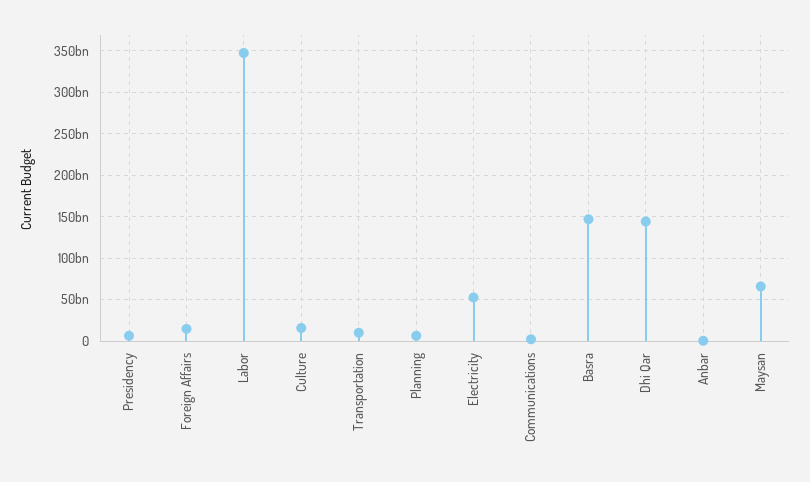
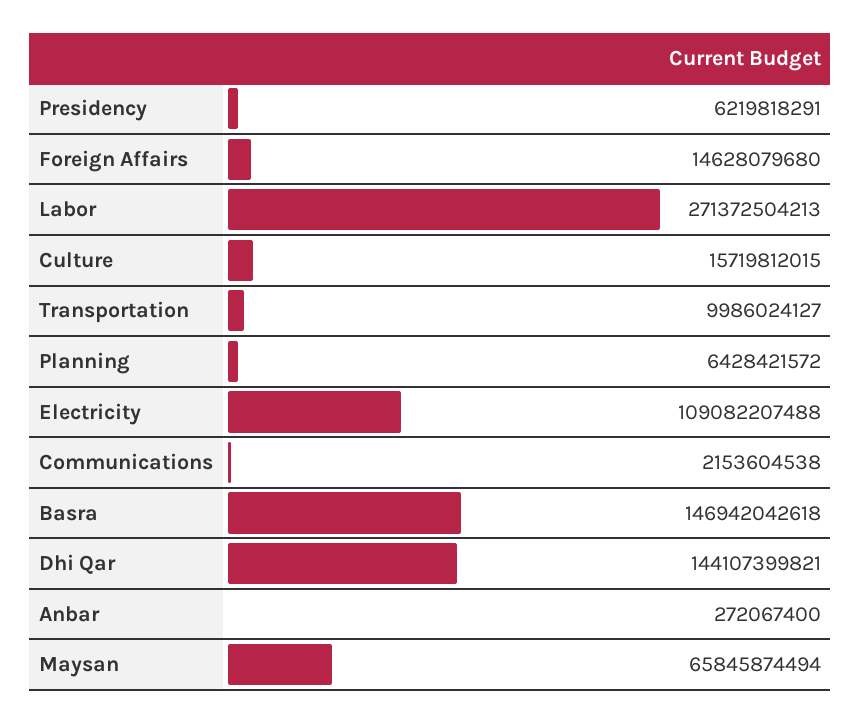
Labor: 350000000000 -> 271372504213
Electricity: 50000000000 -> 109082207488

